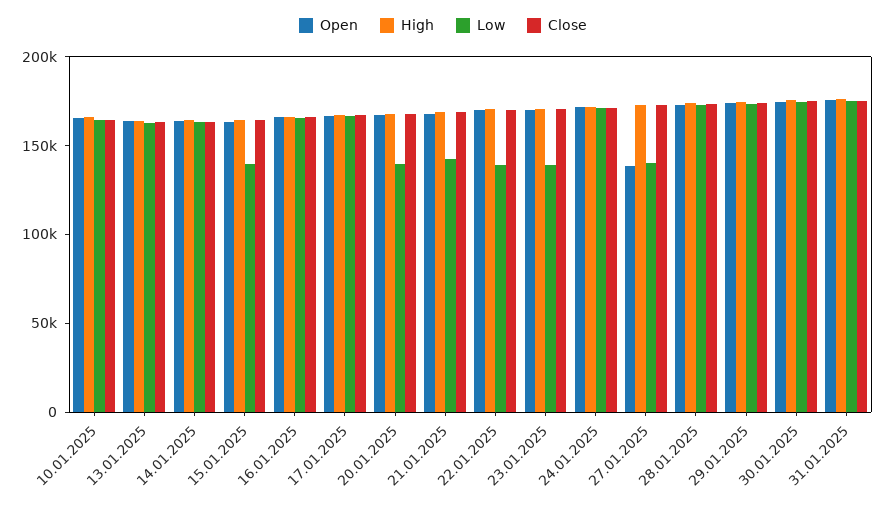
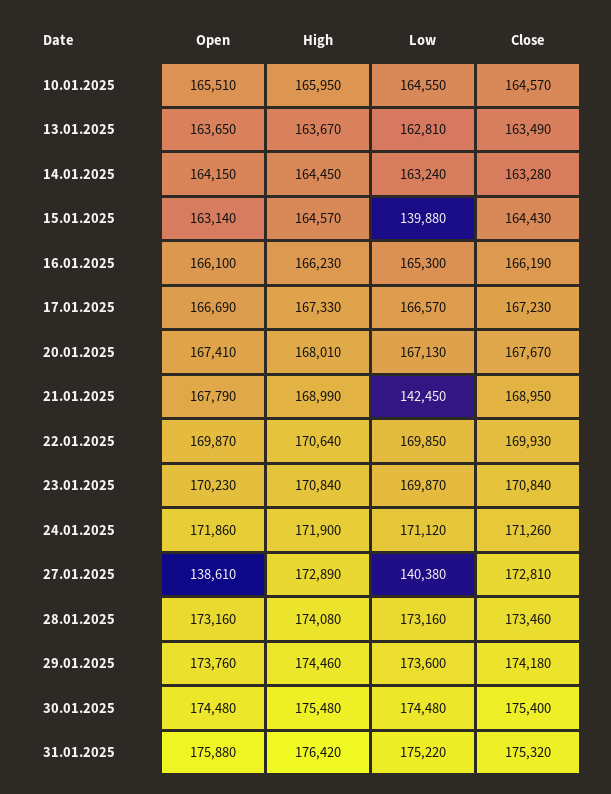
Low, 20.01.2025: 140000 -> 167130
Low, 22.01.2025: 140000 -> 169850
Low, 23.01.2025: 140000 -> 169870

